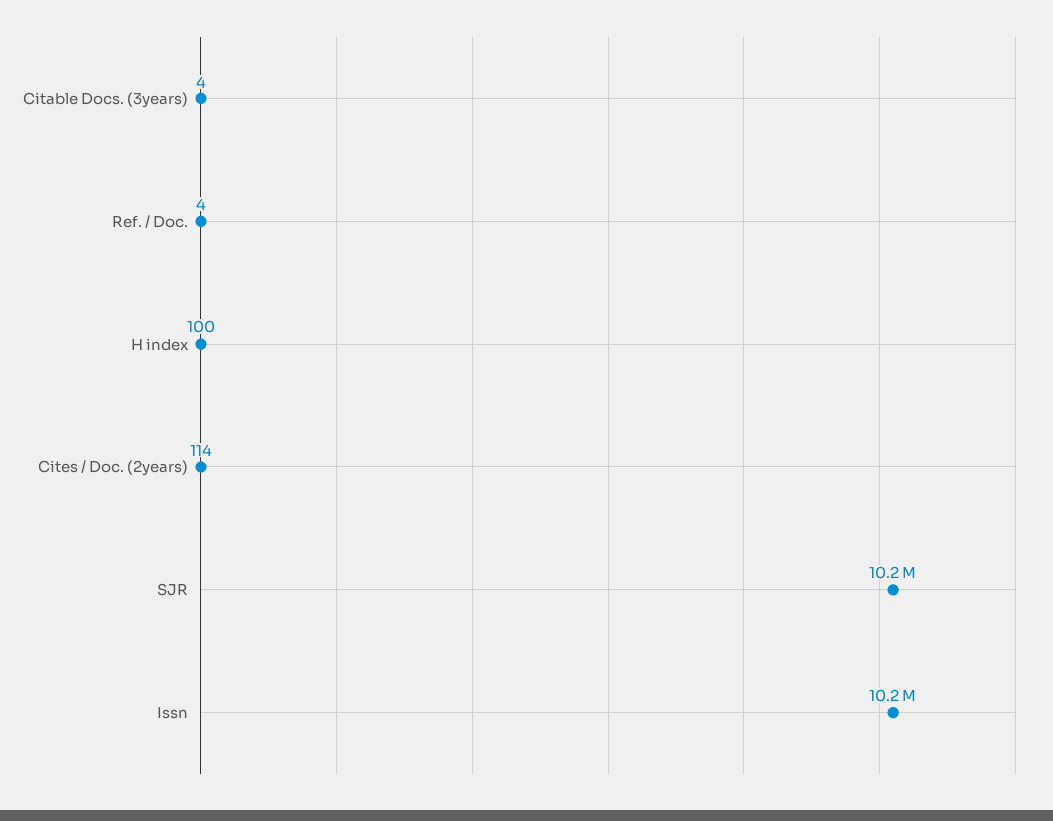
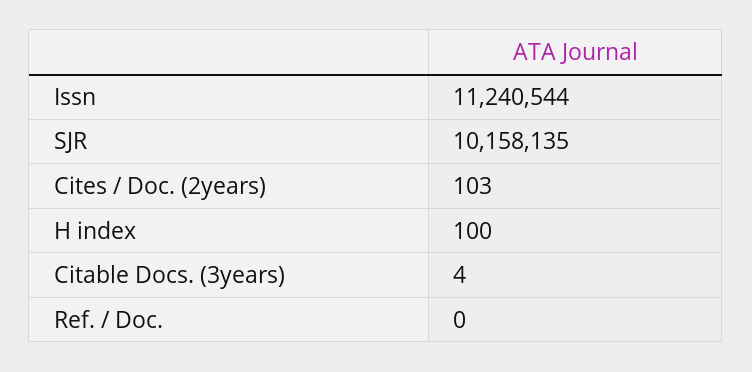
Ref. / Doc.: 4 -> 0
Cites / Doc. (2years): 114 -> 103
Issn: 10200000 -> 11240544

